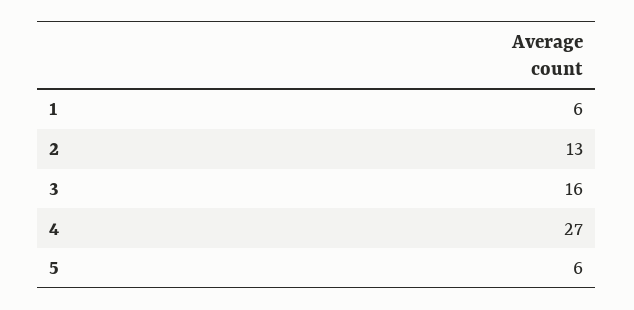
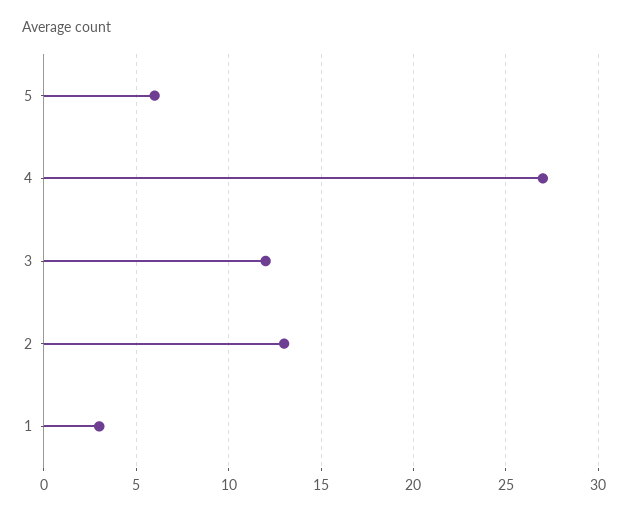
1: 6 -> 3
3: 16 -> 12

